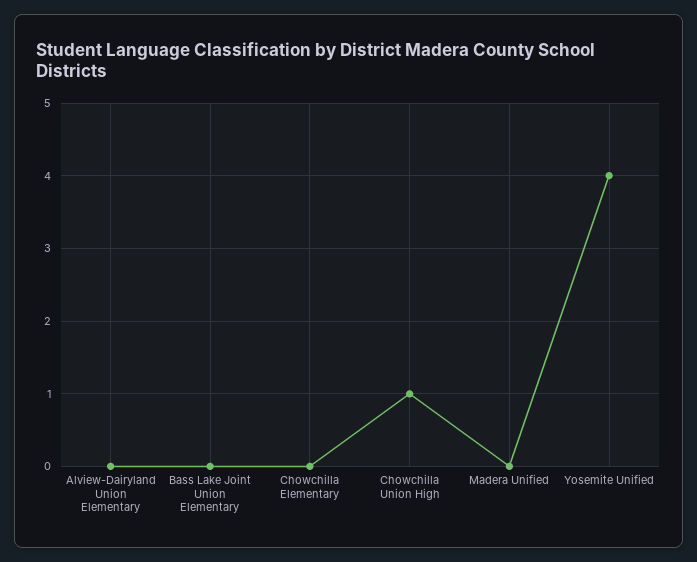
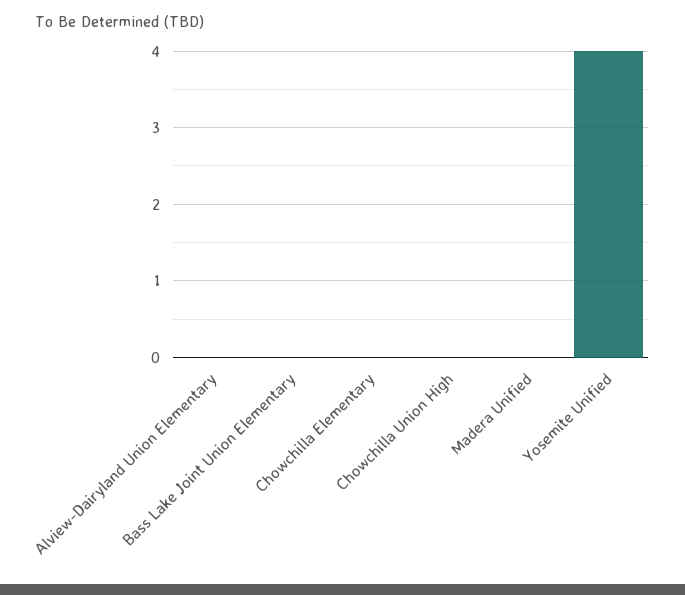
Chowchilla Union High: 1 -> 0

